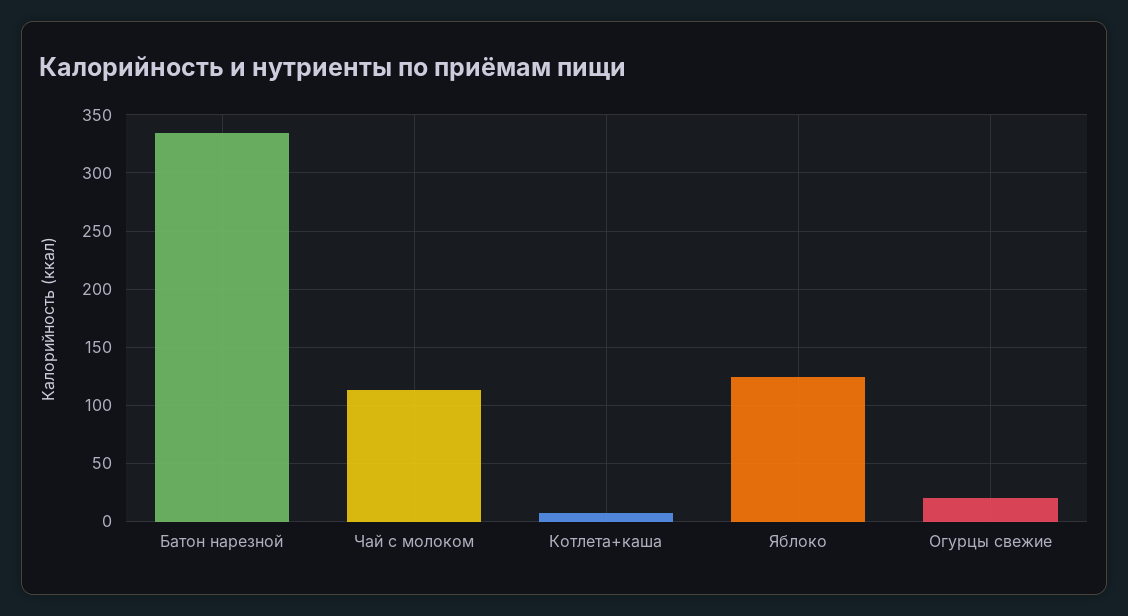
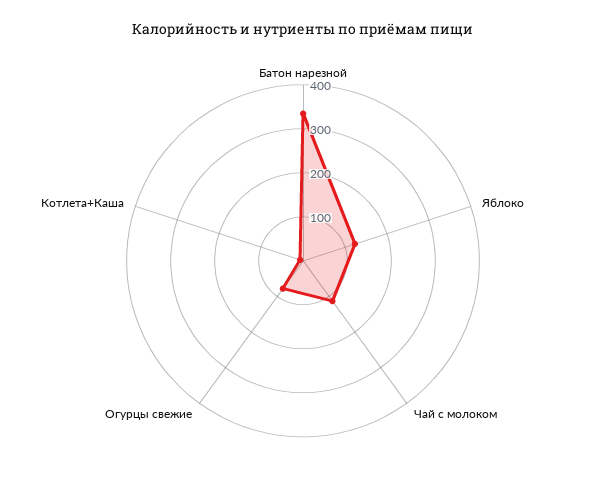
Огурцы свежие: 20 -> 80

